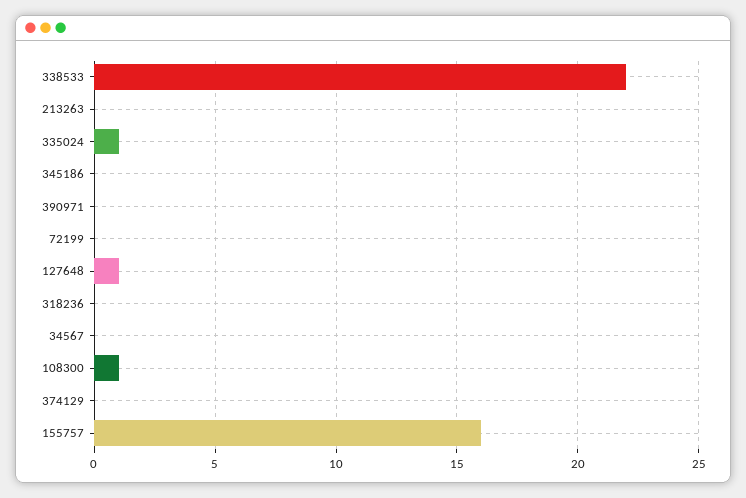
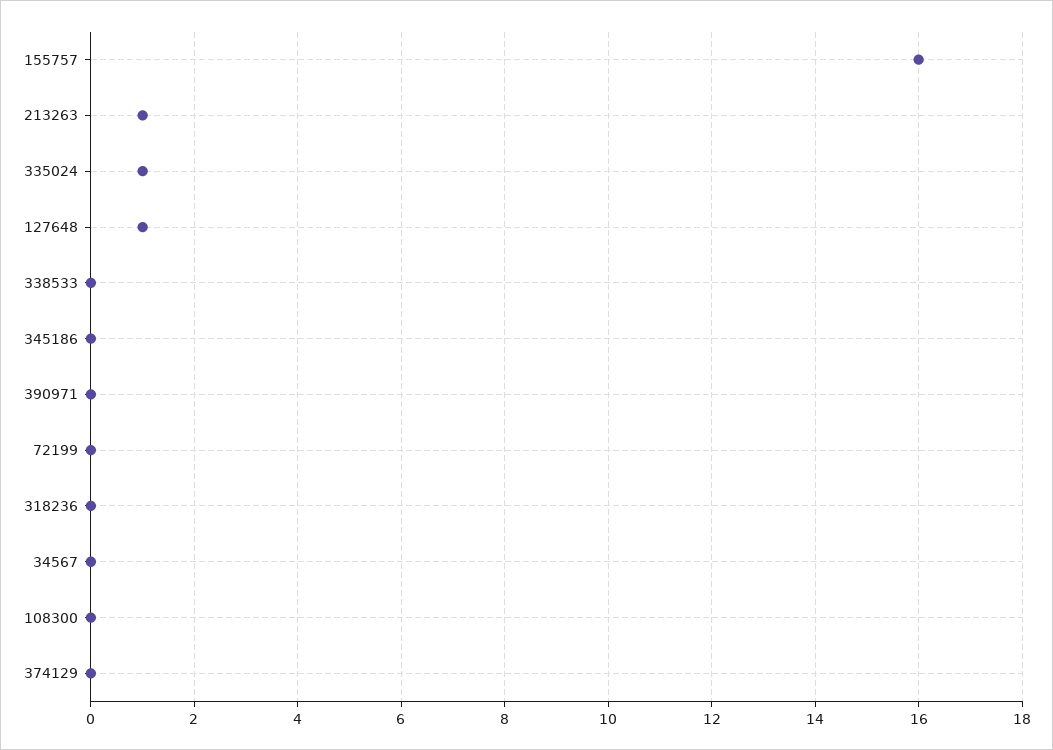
338533: 22 -> 0
213263: 0 -> 1
108300: 1 -> 0

